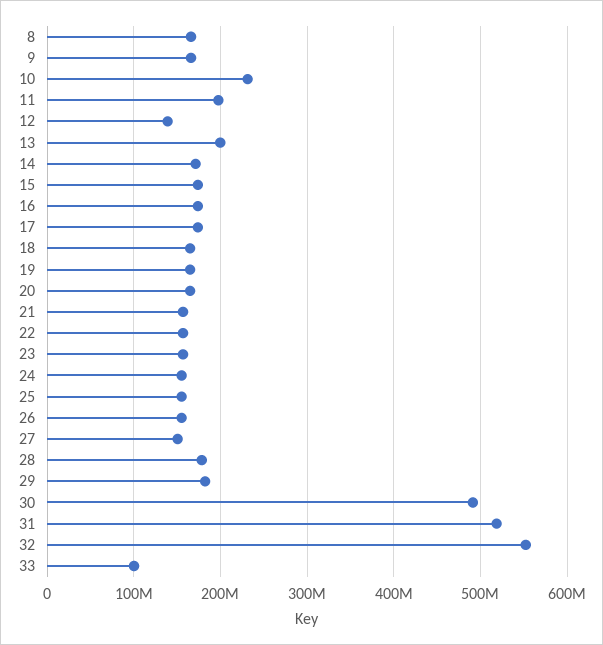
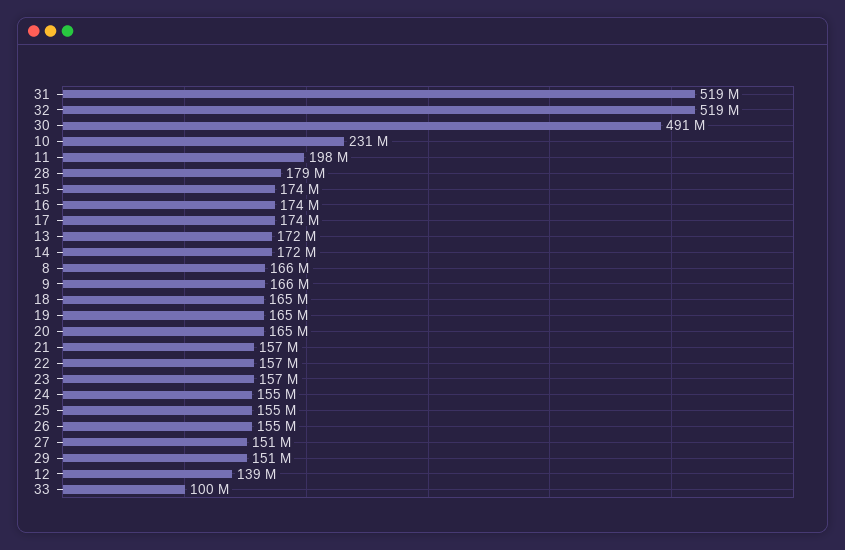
13: 200000000 -> 172000000
29: 180000000 -> 151000000
32: 550000000 -> 519000000

